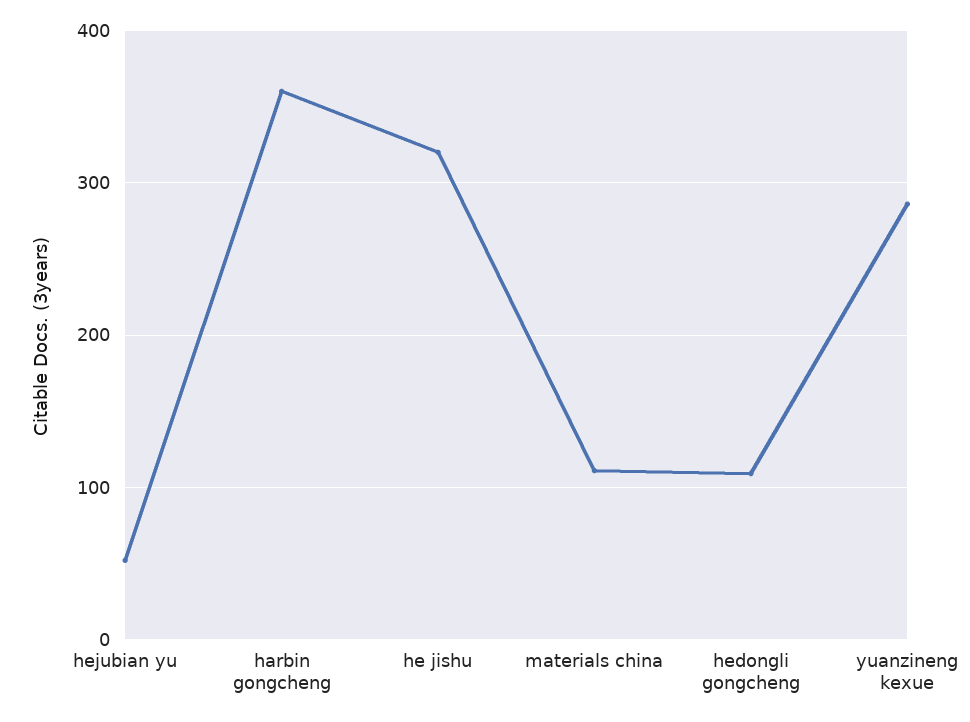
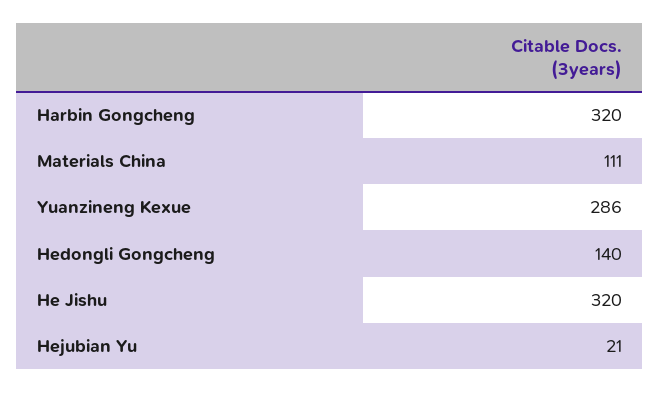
hejubian yu: 50 -> 21
harbin gongcheng: 360 -> 320
hedongli gongcheng: 110 -> 140

